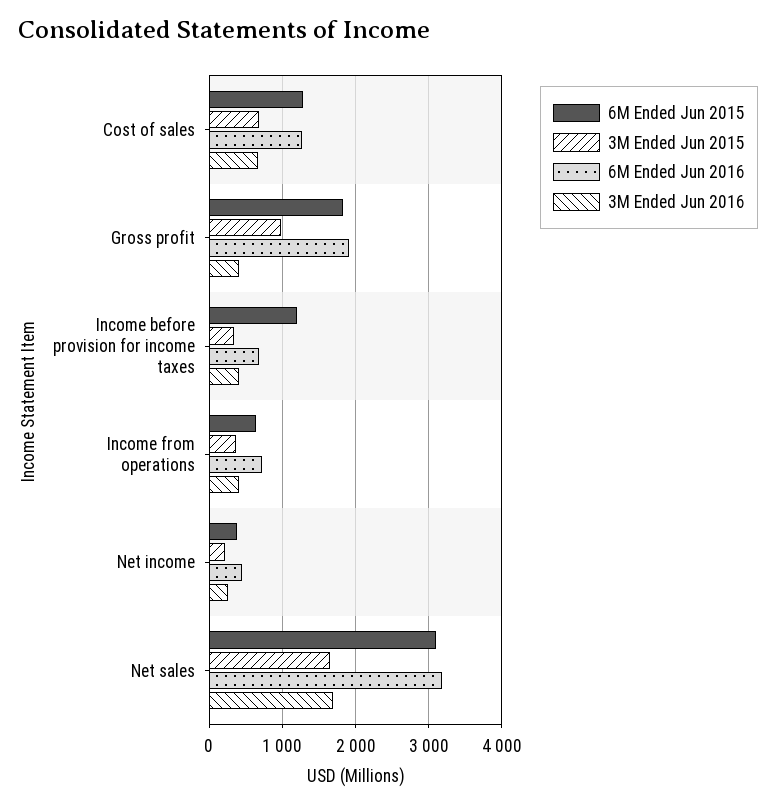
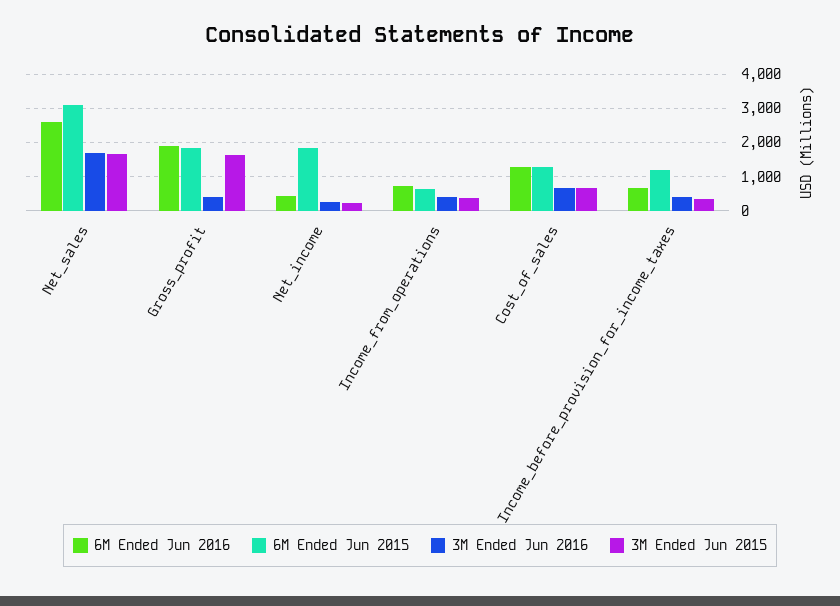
3M Ended Jun 2015, Gross profit: 1000 -> 1600
6M Ended Jun 2015, Net income: 400 -> 1800
6M Ended Jun 2016, Net sales: 3200 -> 2600

